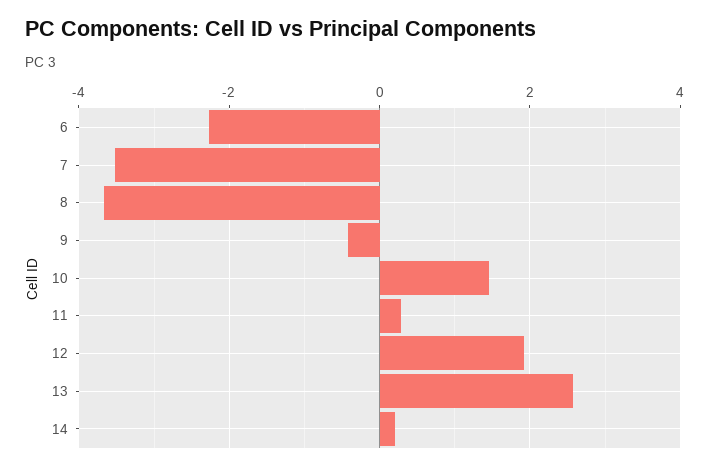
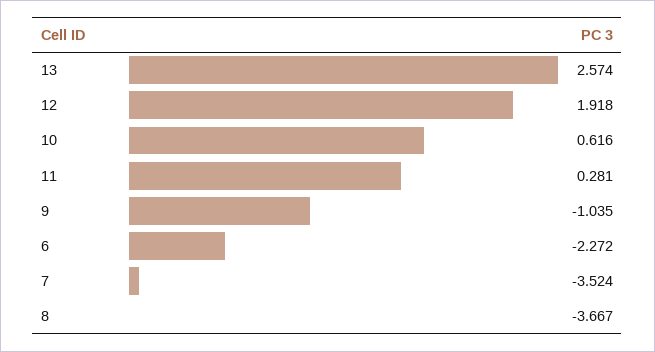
9: -0.4 -> -1.035
10: 1.4 -> 0.616
14: 0.2 -> none

